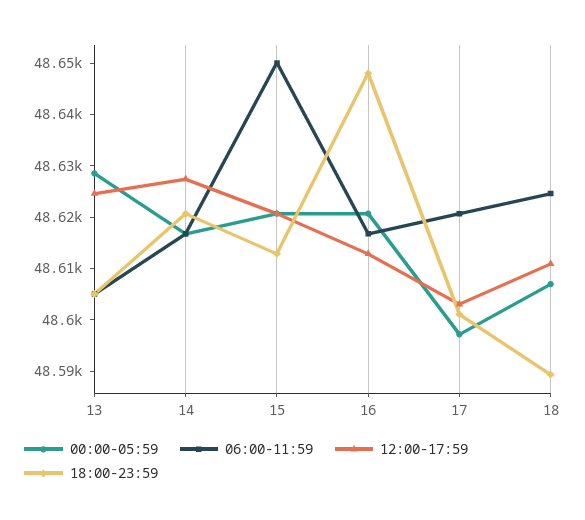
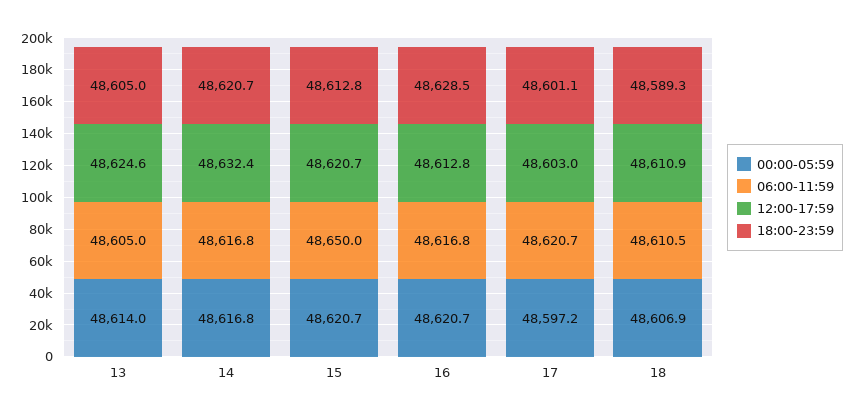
00:00-05:59, 13: 48628 -> 48614
12:00-17:59, 14: 48628 -> 48632.4
18:00-23:59, 16: 48648 -> 48628.5
06:00-11:59, 18: 48624 -> 48610.5

